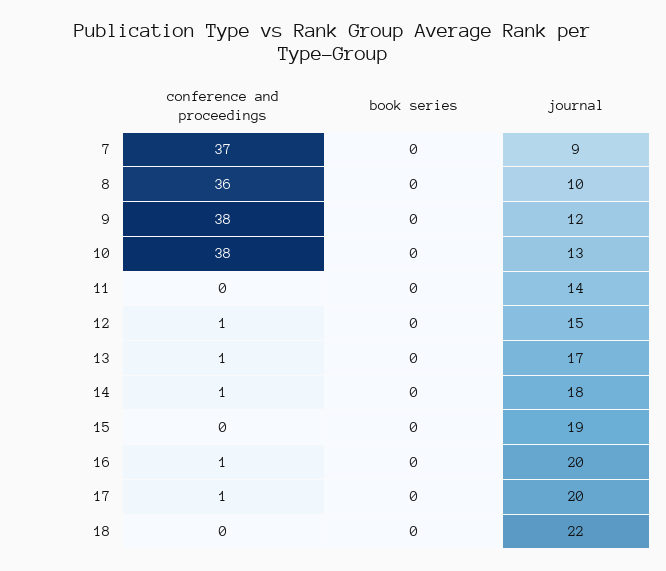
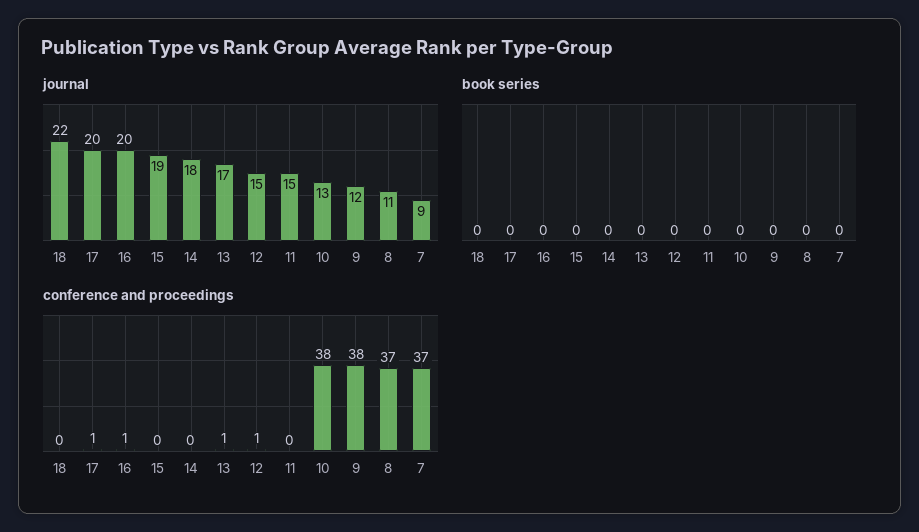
conference and proceedings, 8: 36 -> 37
journal, 8: 10 -> 11
journal, 11: 14 -> 15
conference and proceedings, 14: 1 -> 0

